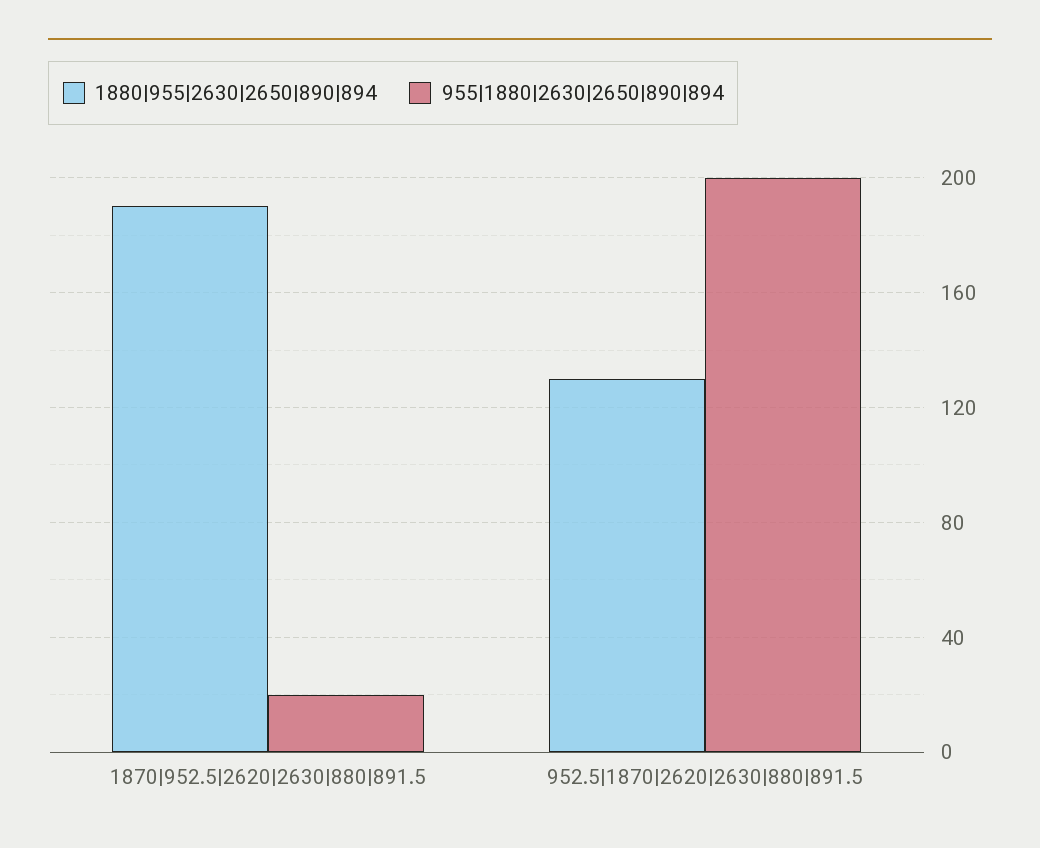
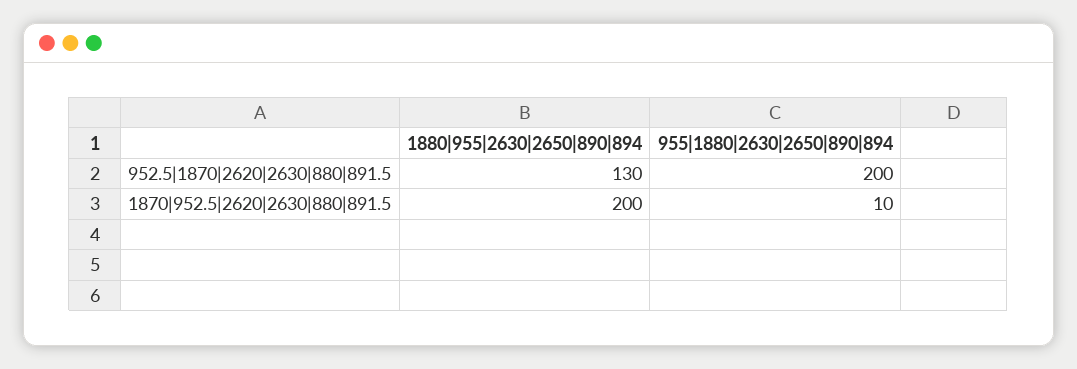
1880|955|2630|2650|890|894, 1870|952.5|2620|2630|880|891.5: 190 -> 200
955|1880|2630|2650|890|894, 1870|952.5|2620|2630|880|891.5: 20 -> 10

